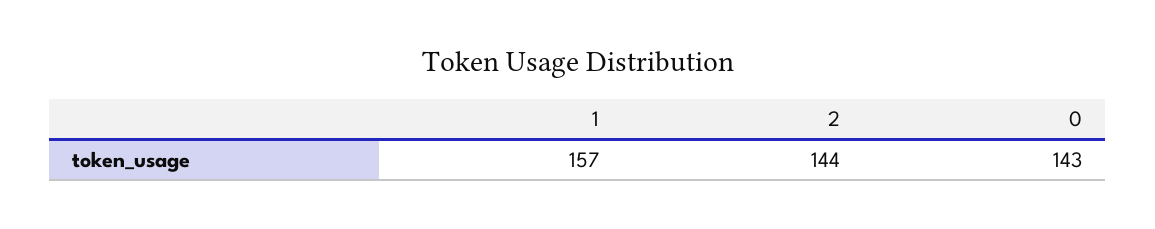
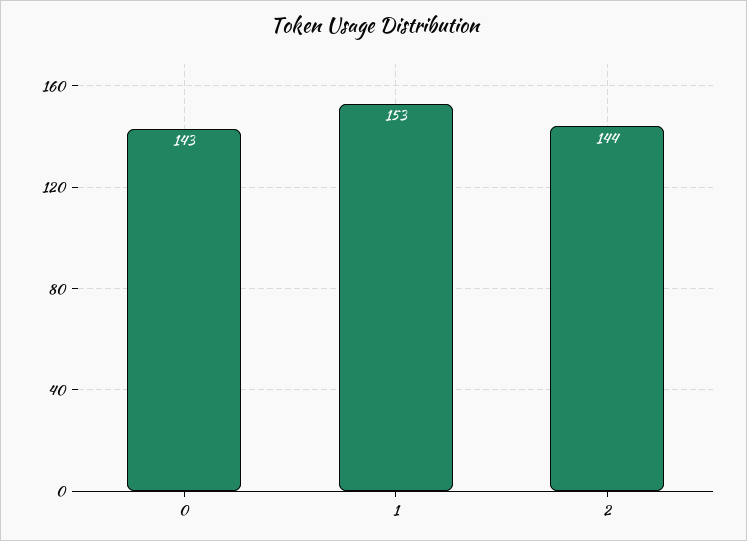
1: 157 -> 153

